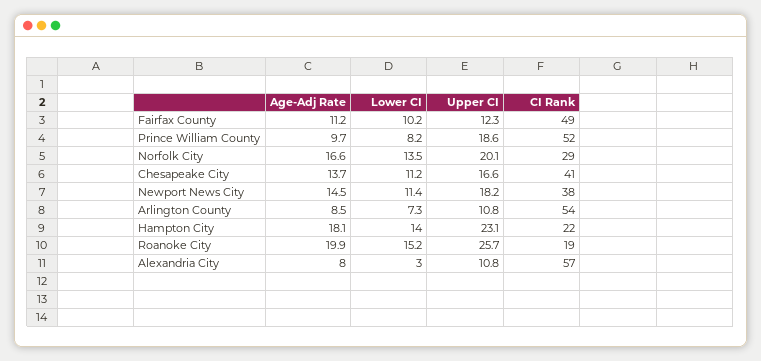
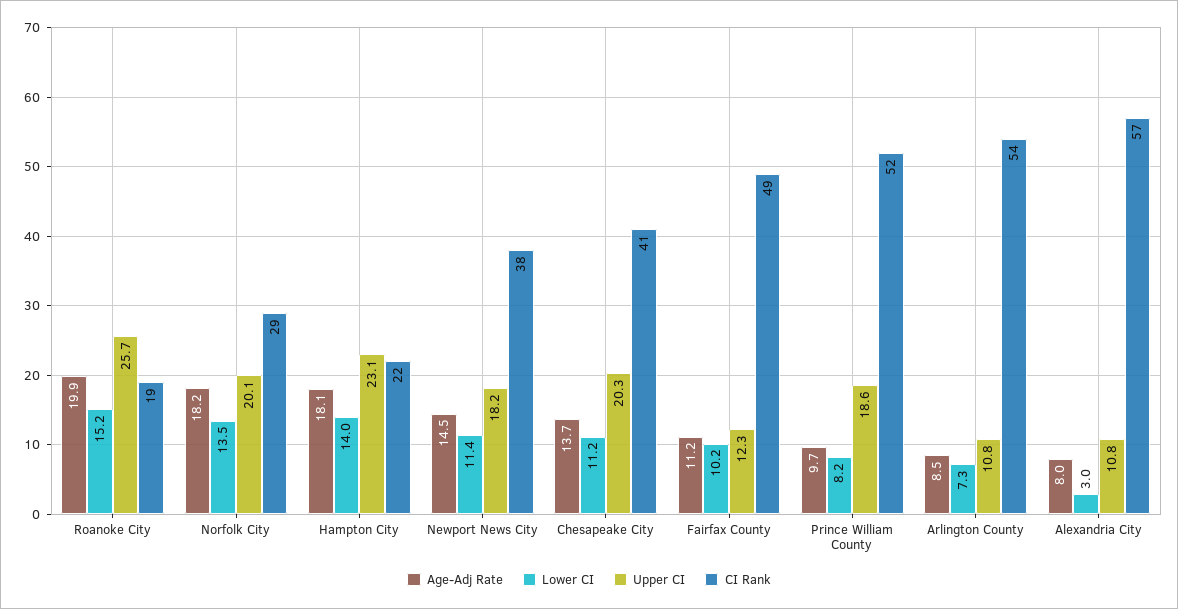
Age-Adj Rate, Norfolk City: 16.6 -> 18.2
Upper CI, Chesapeake City: 16.6 -> 20.3

